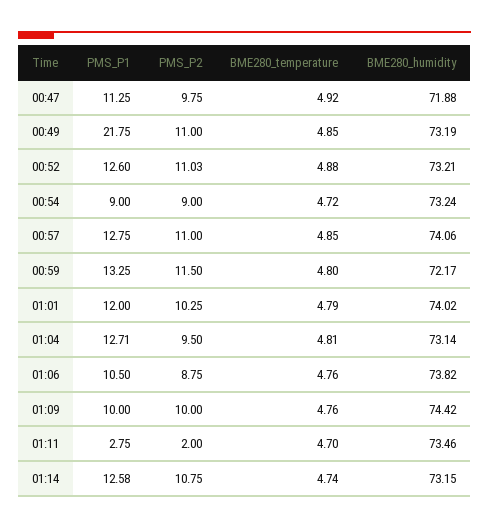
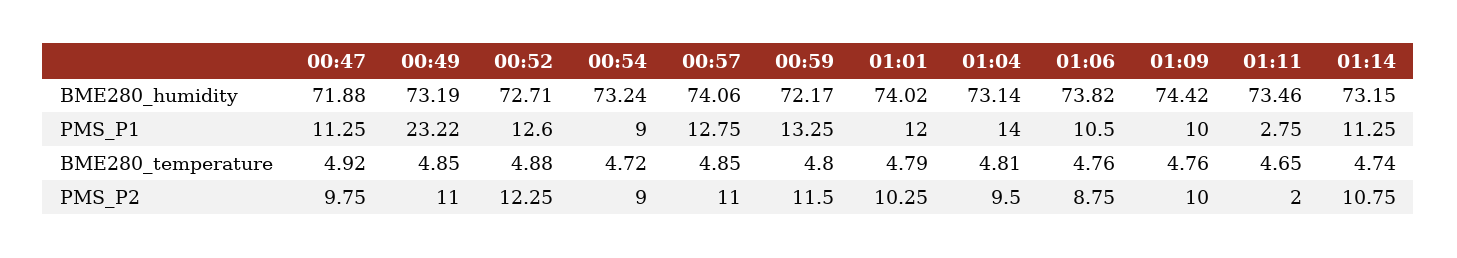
PMS_P1, 00:49: 21.75 -> 23.22
PMS_P2, 00:52: 11.03 -> 12.25
BME280_humidity, 00:52: 73.21 -> 72.71
PMS_P1, 01:04: 12.71 -> 14
BME280_temperature, 01:11: 4.7 -> 4.65
PMS_P1, 01:14: 12.58 -> 11.25

